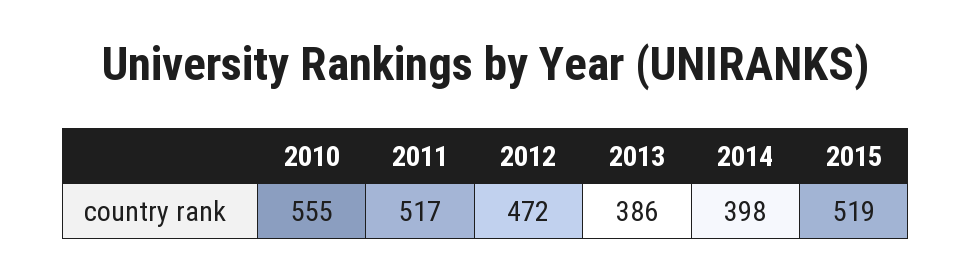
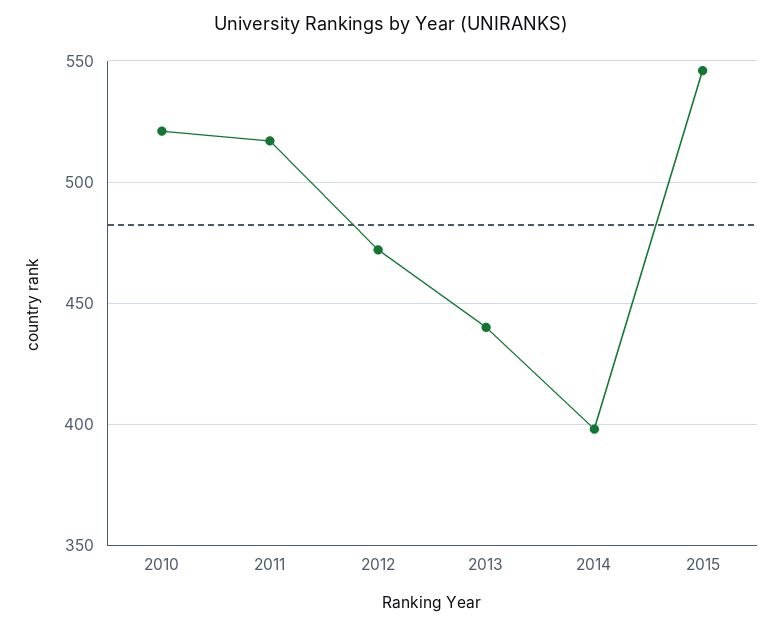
2010: 555 -> 520
2013: 386 -> 440
2015: 519 -> 545

